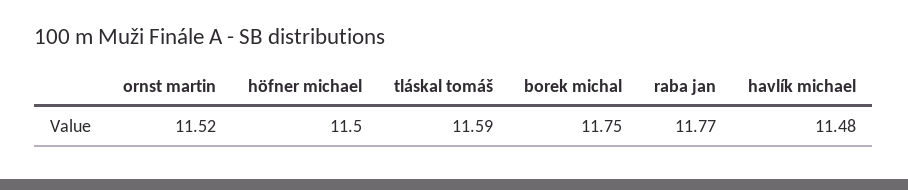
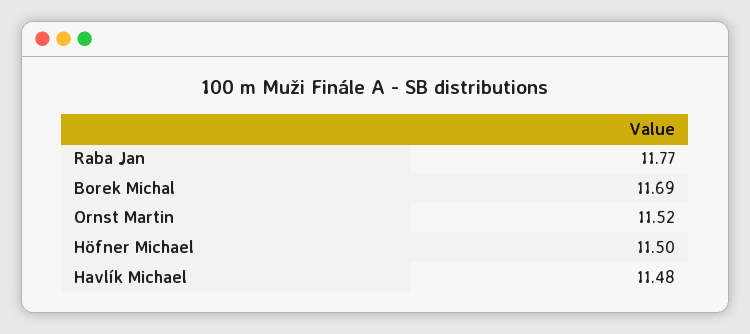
tláskal tomáš: 11.59 -> none
borek michal: 11.75 -> 11.69

